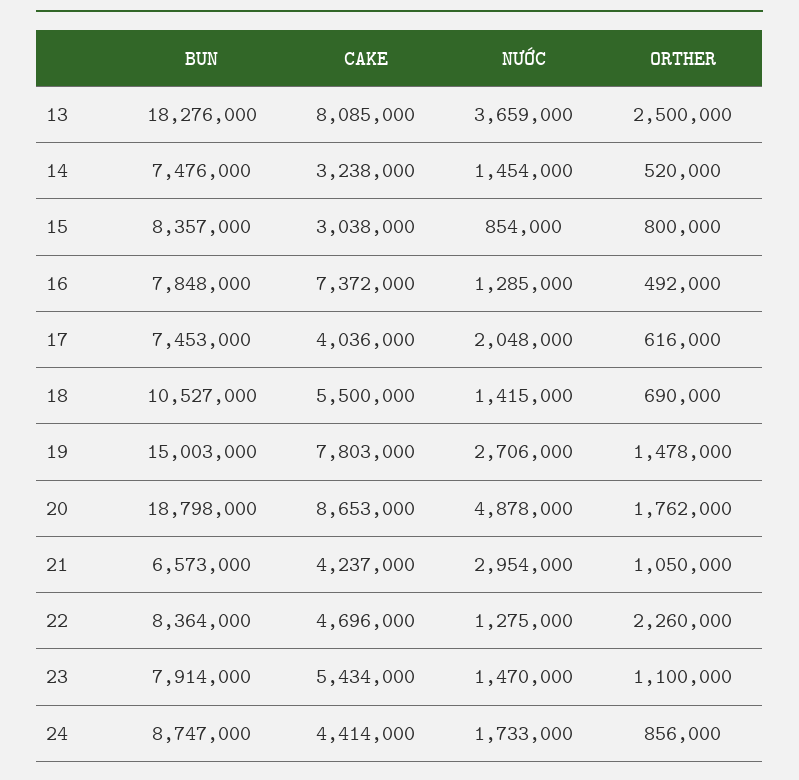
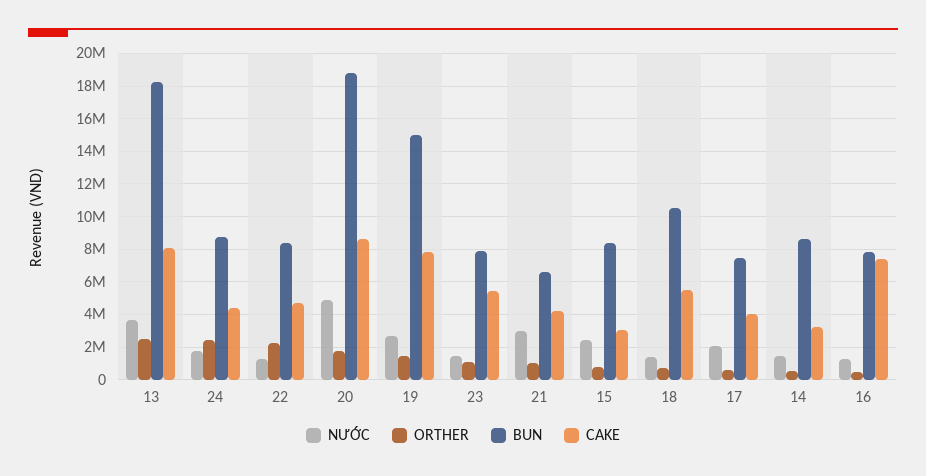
BUN, 14: 7476000 -> 8500000
NƯỚC, 15: 854000 -> 2500000
ORTHER, 24: 856000 -> 2500000

